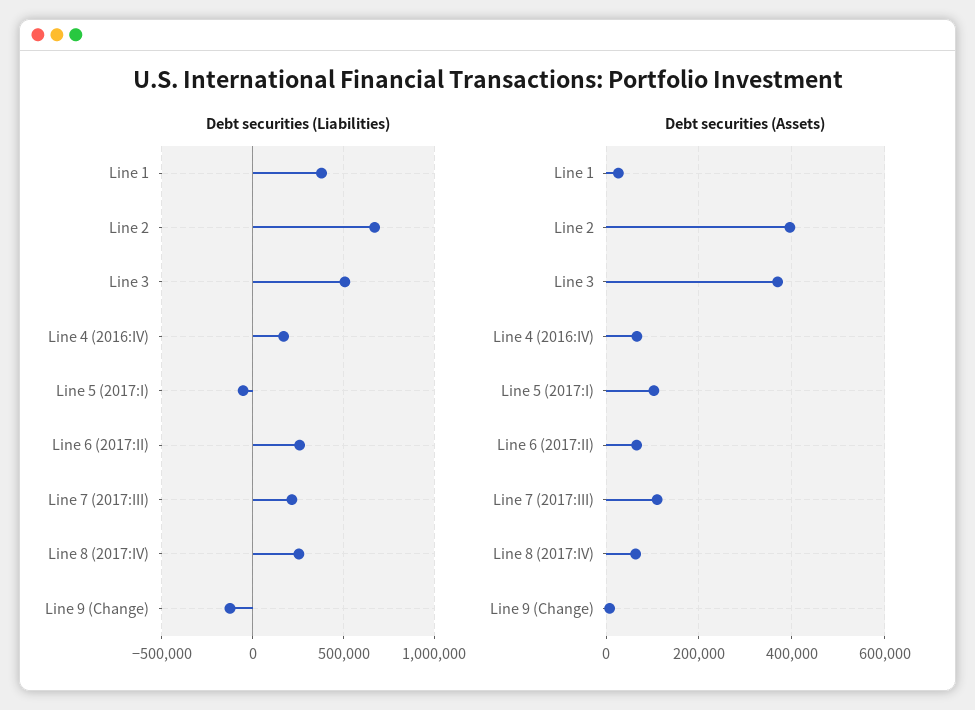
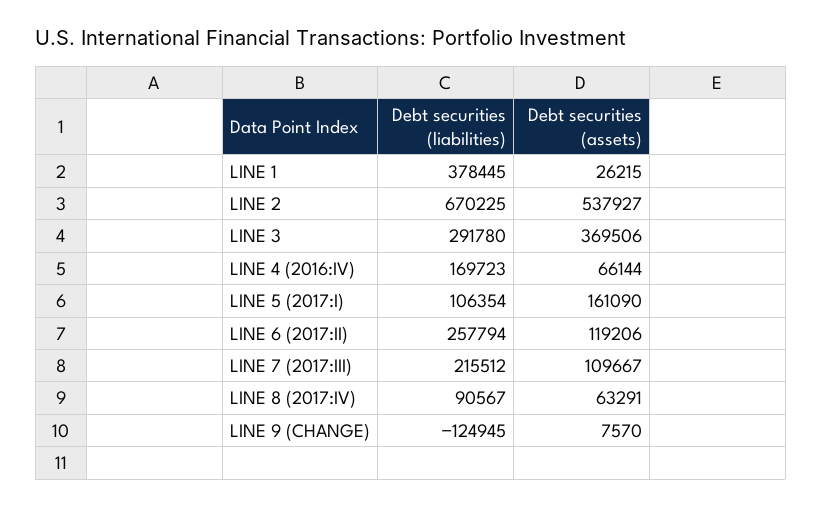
Debt securities (Liabilities), Line 3: 500000 -> 291780
Debt securities (Liabilities), Line 5 (2017:I): -50000 -> 106354
Debt securities (Liabilities), Line 8 (2017:IV): 250000 -> 90567
Debt securities (Assets), Line 2: 400000 -> 537927
Debt securities (Assets), Line 5 (2017:I): 100000 -> 161090
Debt securities (Assets), Line 6 (2017:II): 60000 -> 119206

